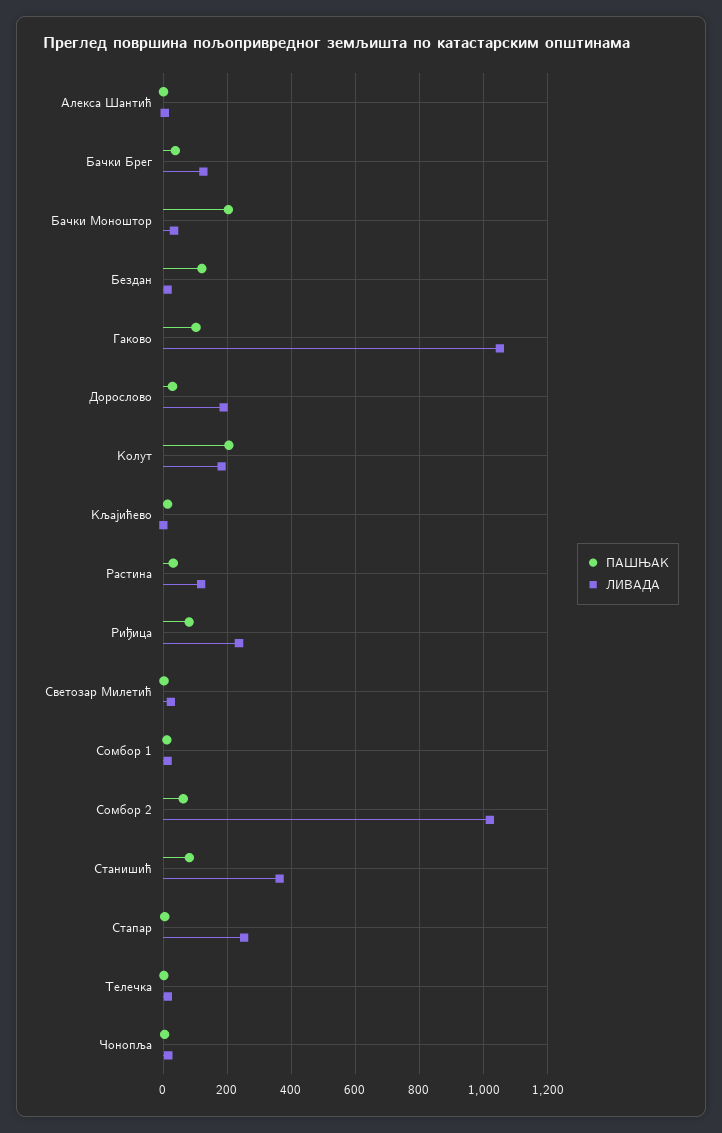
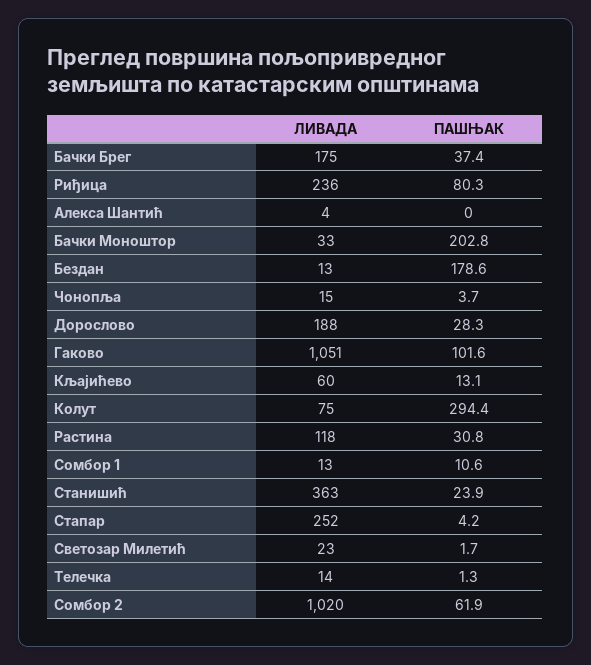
ЛИВАДА, Бачки Брег: 120 -> 175
ПАШЊАК, Бездан: 120 -> 178.6
ПАШЊАК, Колут: 200 -> 294.4
ЛИВАДА, Колут: 180 -> 75
ЛИВАДА, Кљајићево: 0 -> 60
ПАШЊАК, Станишић: 80 -> 23.9

